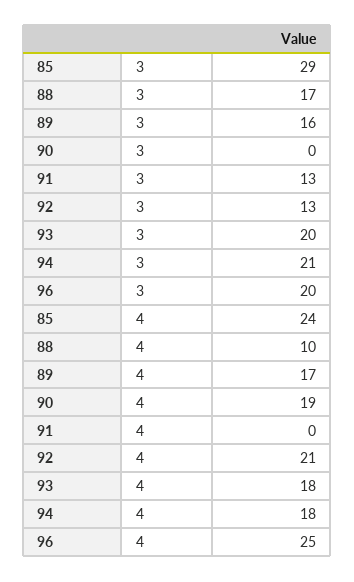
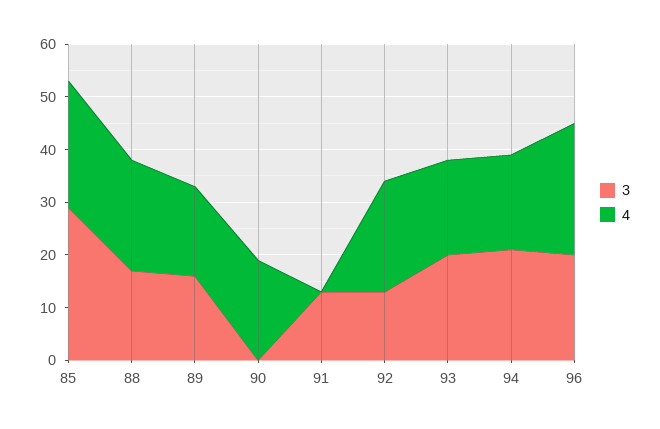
4, 88: 10 -> 20

